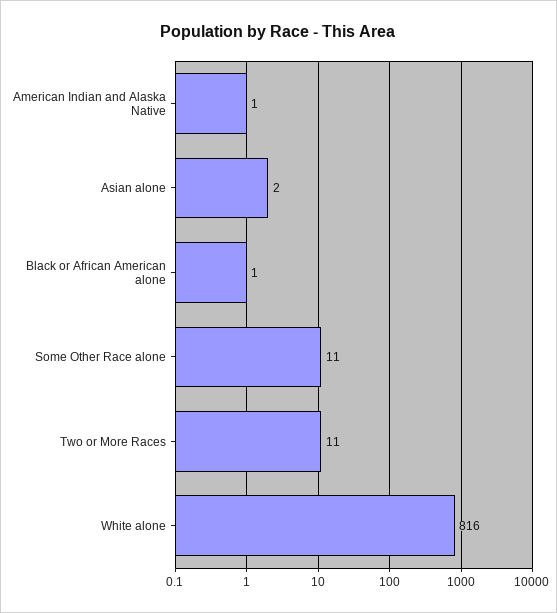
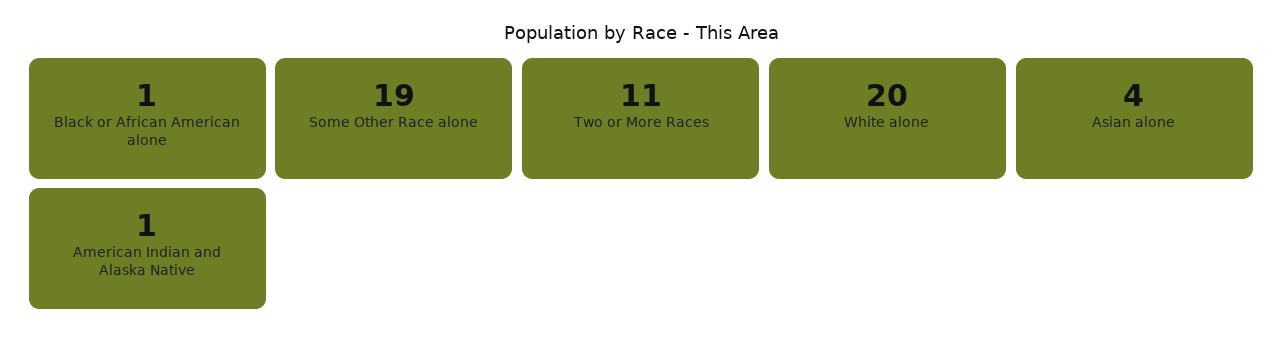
Asian alone: 2 -> 4
Some Other Race alone: 11 -> 19
White alone: 816 -> 20

